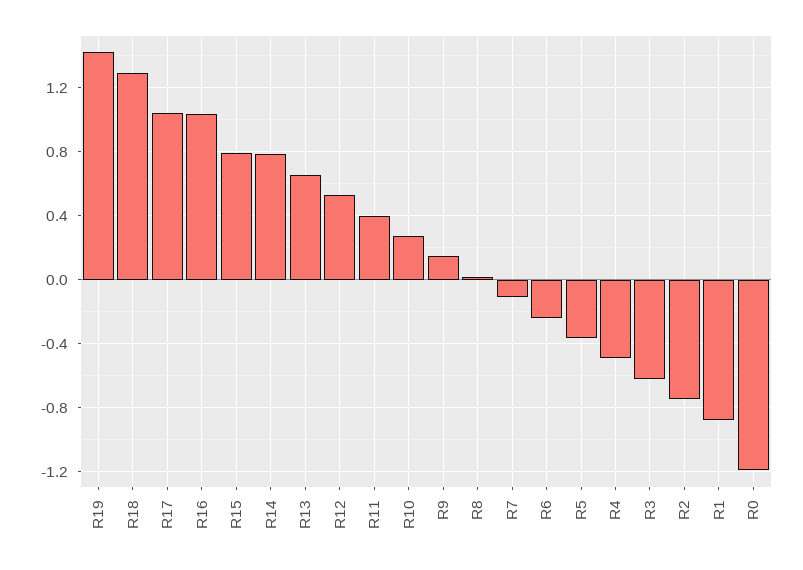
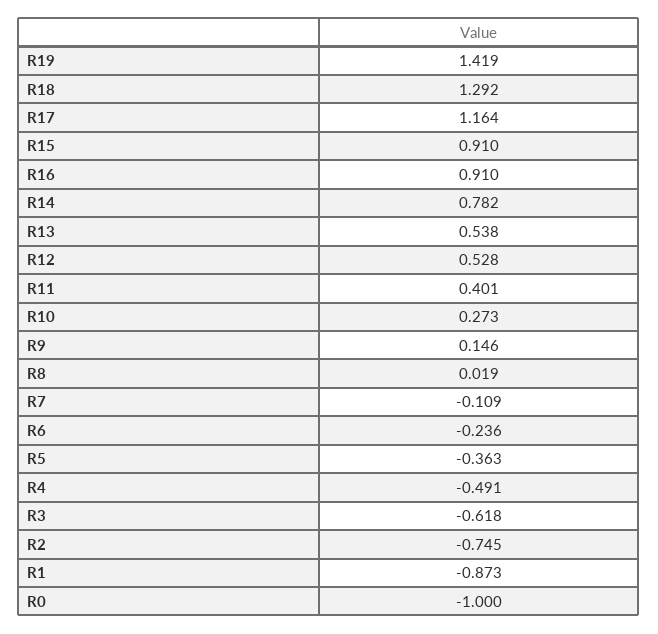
R17: 1.05 -> 1.164
R16: 1.05 -> 0.91
R15: 0.8 -> 0.91
R13: 0.65 -> 0.538
R0: -1.2 -> -1

